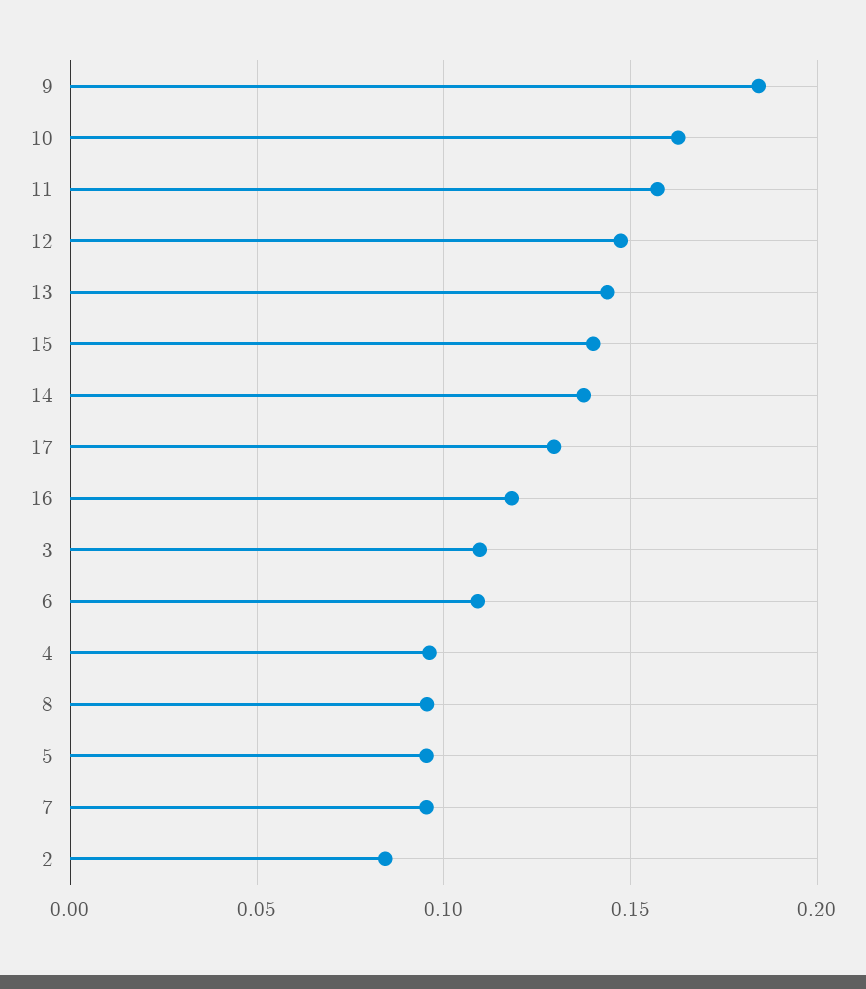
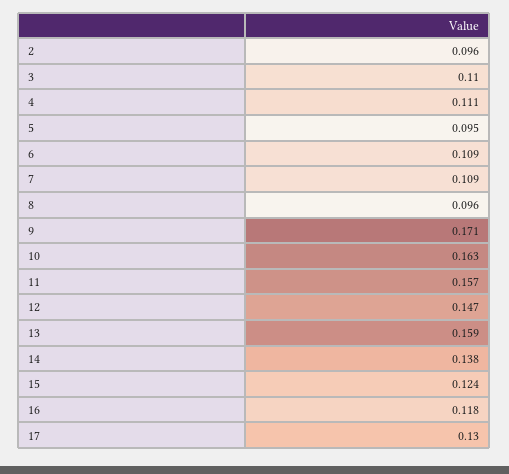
9: 0.185 -> 0.171
13: 0.145 -> 0.159
15: 0.14 -> 0.124
4: 0.095 -> 0.111
7: 0.095 -> 0.109
2: 0.085 -> 0.096

